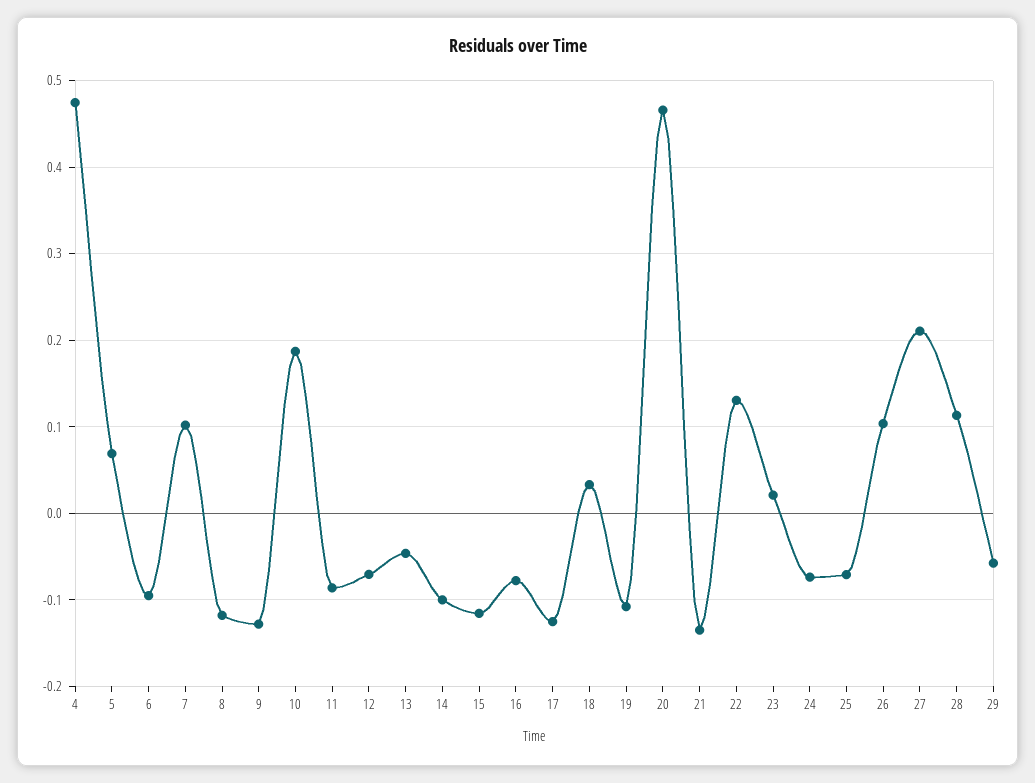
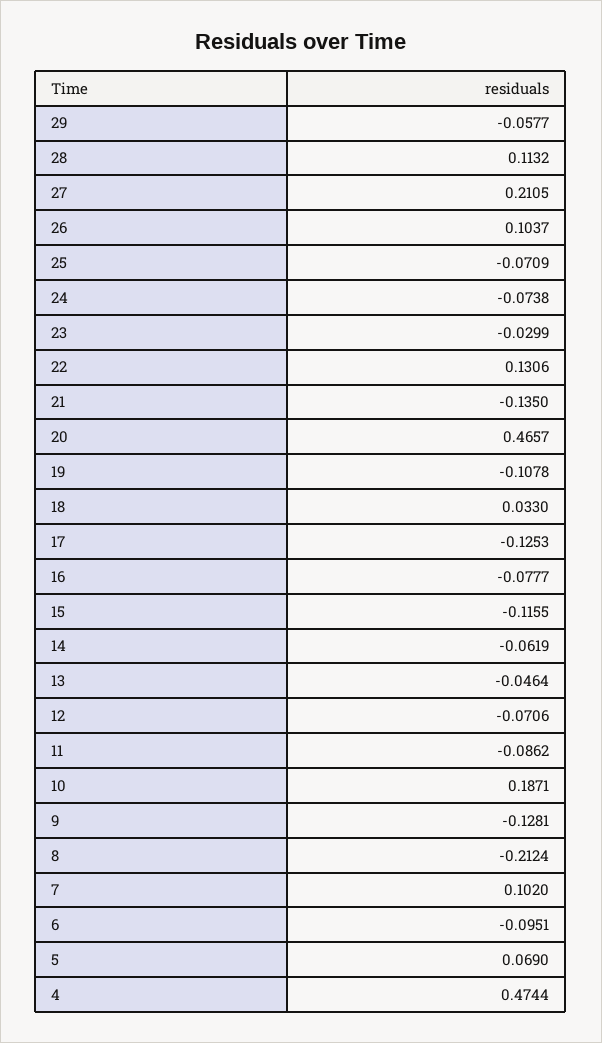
8: -0.12 -> -0.2124
14: -0.1 -> -0.0619
23: 0.02 -> -0.0299

